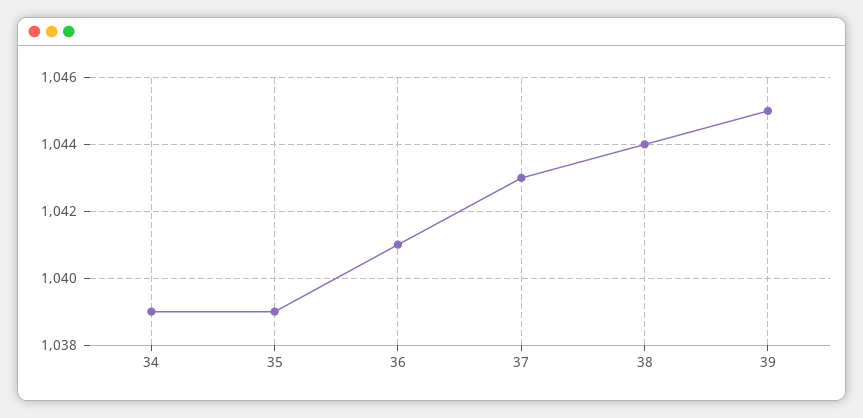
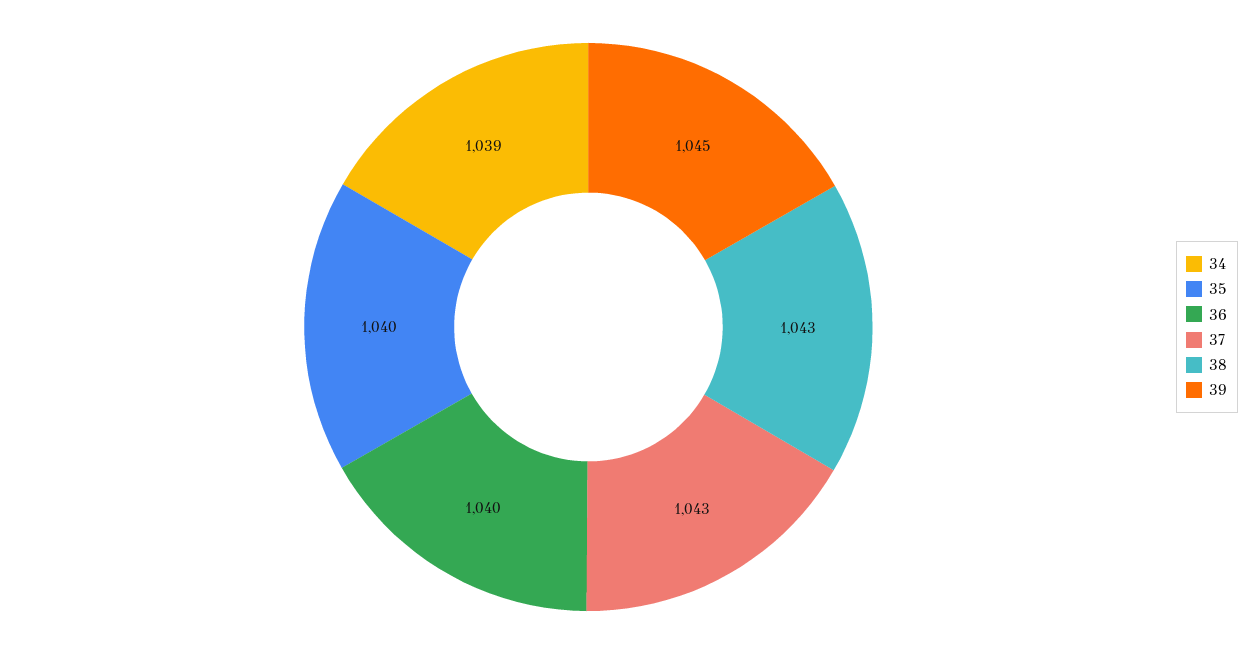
35: 1039 -> 1040
36: 1041 -> 1040
38: 1044 -> 1043

